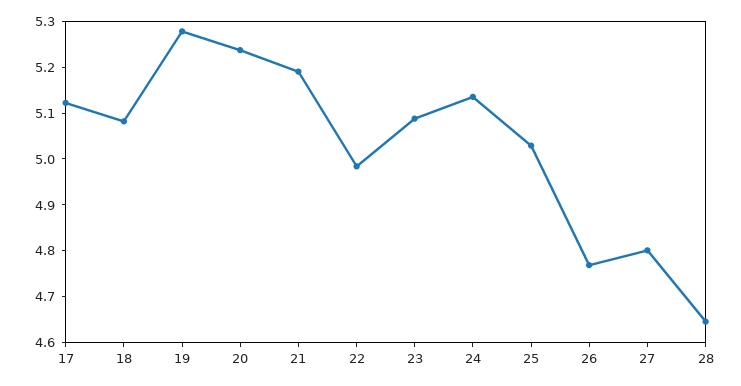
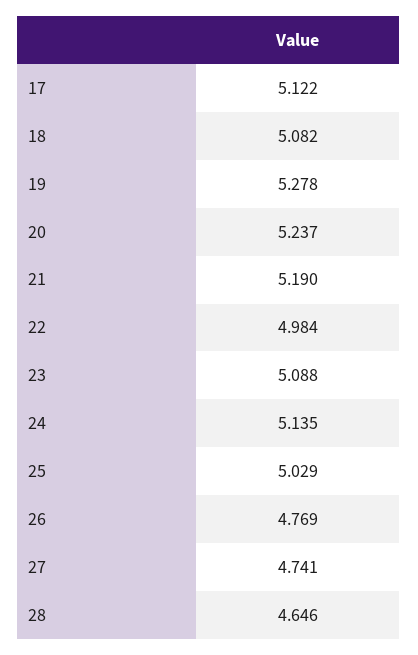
27: 4.8 -> 4.741

